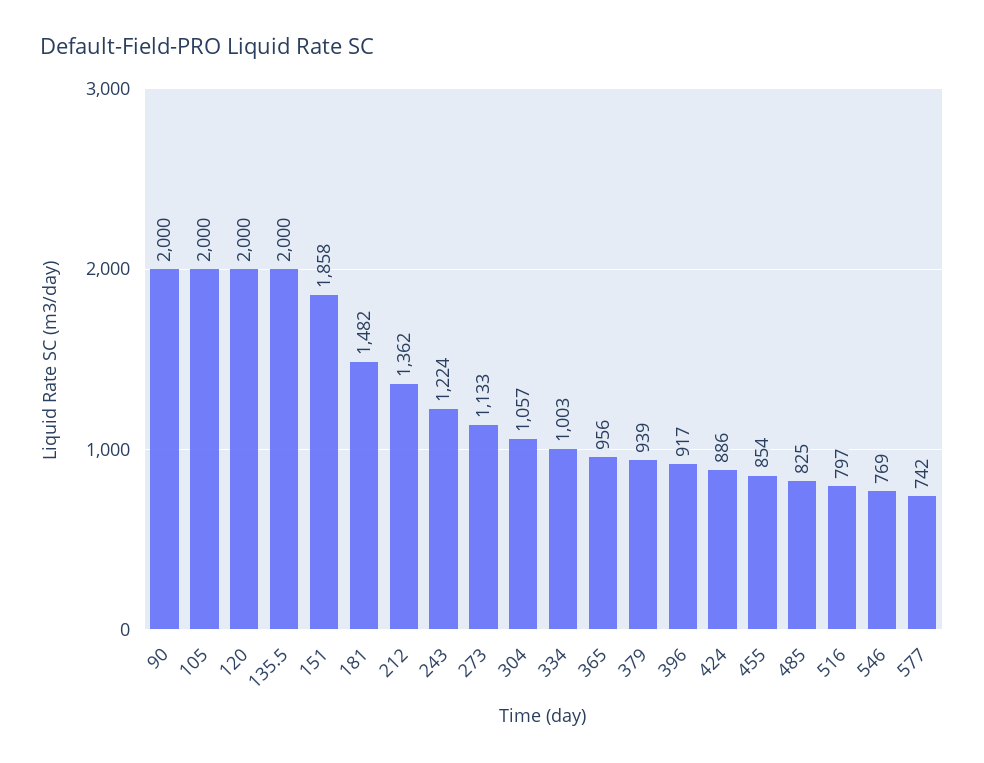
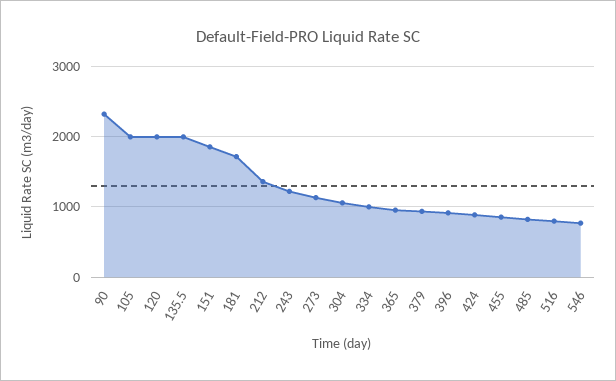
90: 2000 -> 2300
181: 1482 -> 1700
577: 742 -> none

